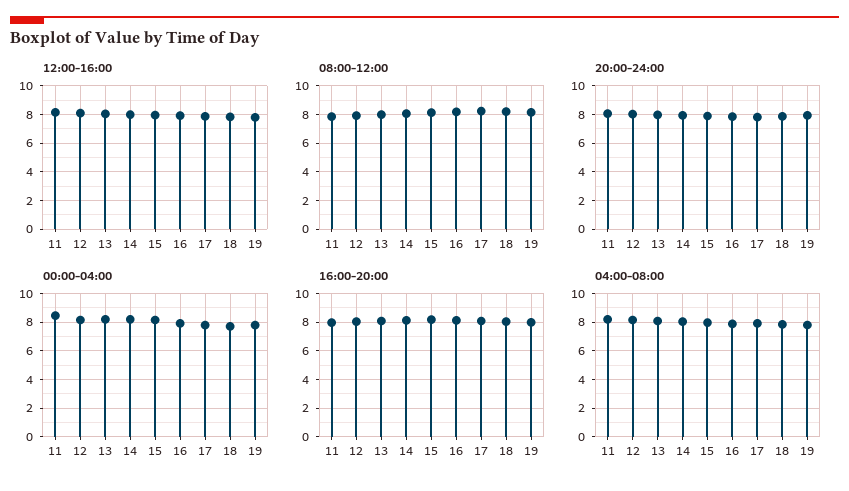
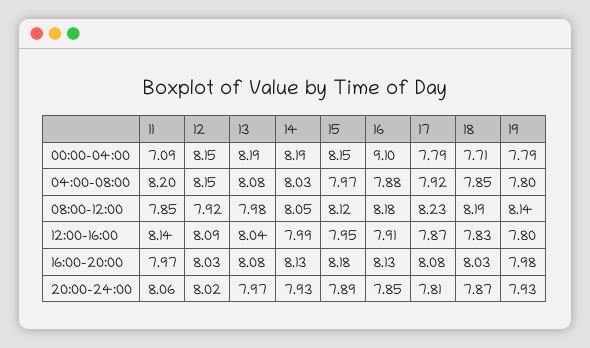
00:00-04:00, 11: 8.5 -> 7.09
00:00-04:00, 16: 8 -> 9.1

